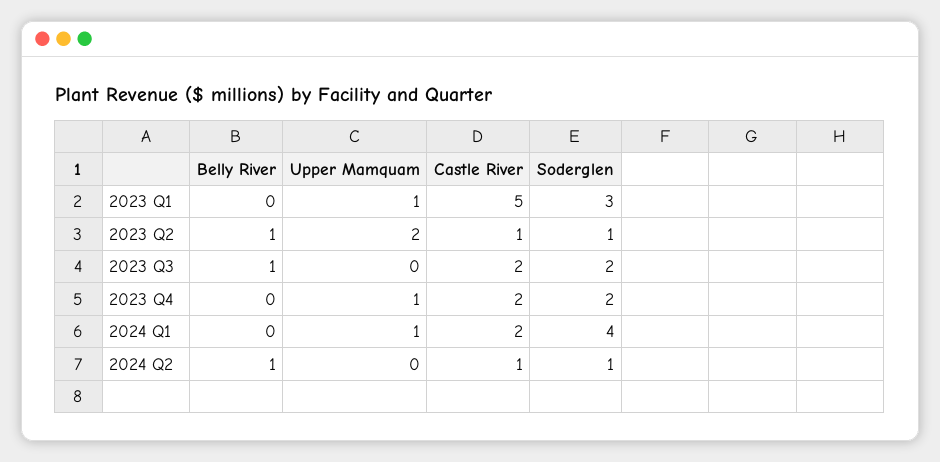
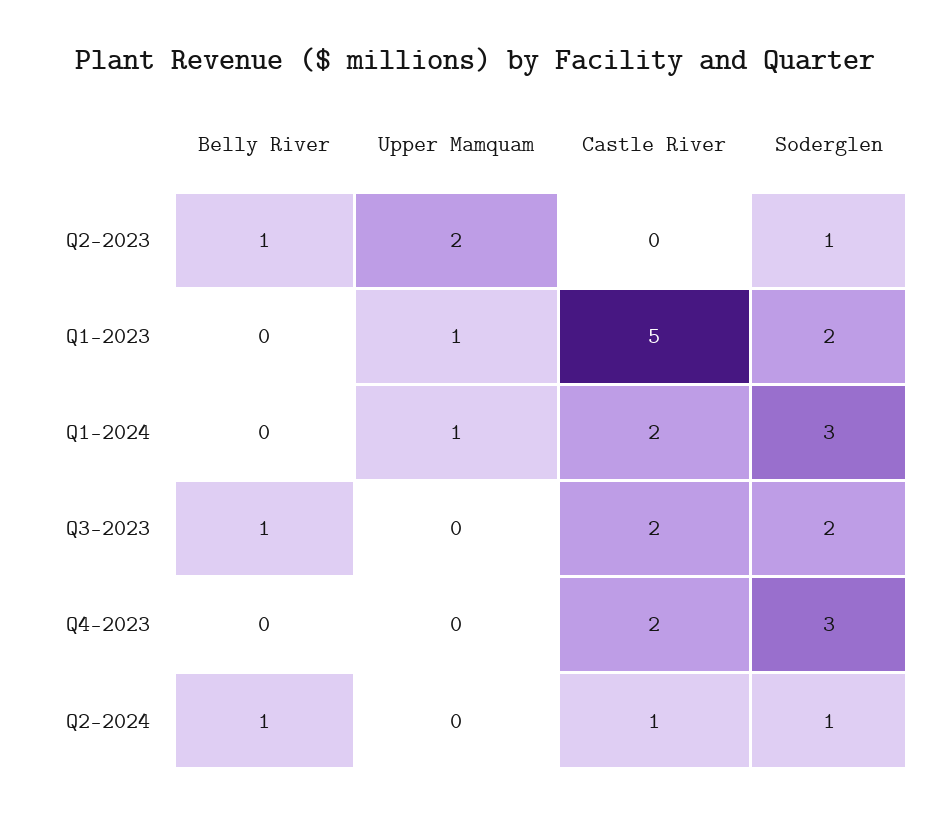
Soderglen, 2023 Q1: 3 -> 2
Castle River, 2023 Q2: 1 -> 0
Upper Mamquam, 2023 Q4: 1 -> 0
Soderglen, 2023 Q4: 2 -> 3
Soderglen, 2024 Q1: 4 -> 3

